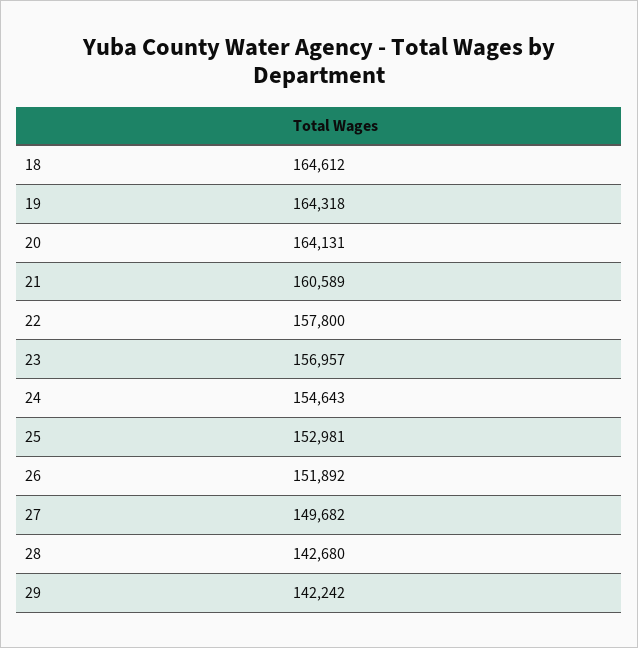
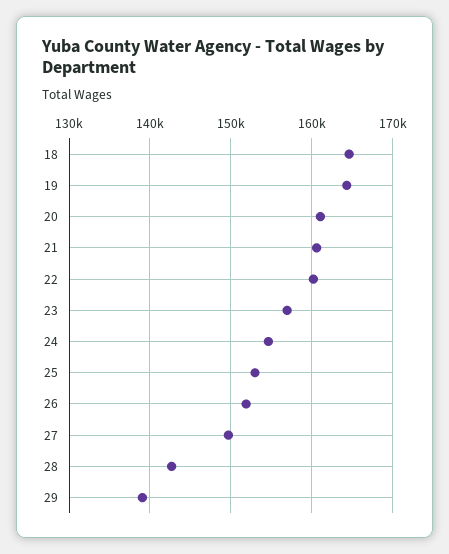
20: 164131 -> 161000
22: 157800 -> 160000
29: 142242 -> 139000

